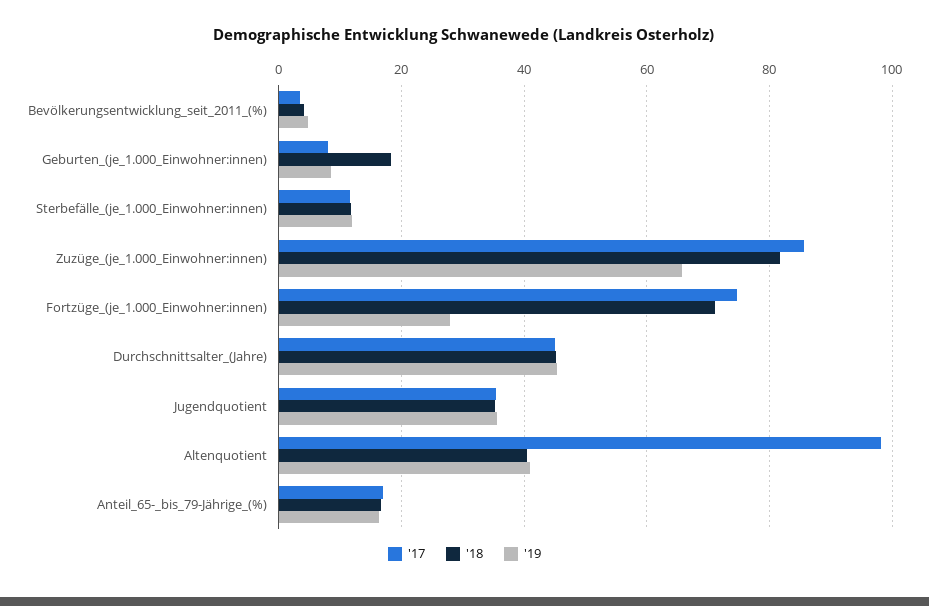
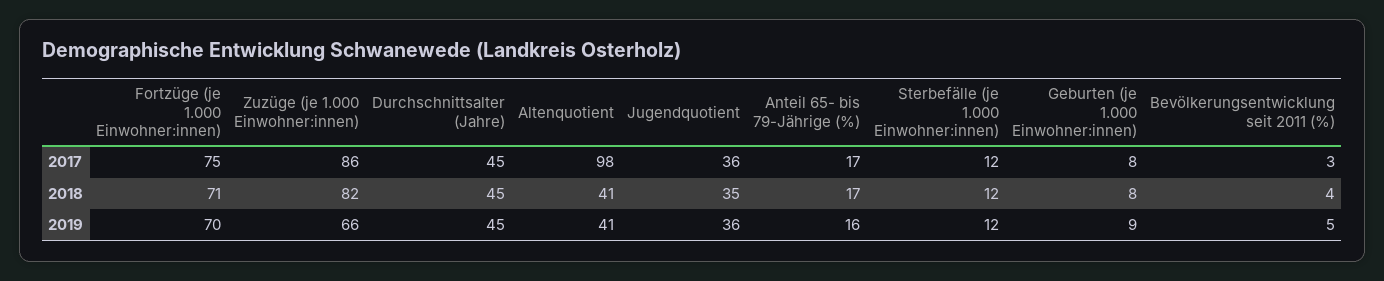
'18, Geburten_(je_1.000_Einwohner:innen): 18 -> 8
'19, Fortzüge_(je_1.000_Einwohner:innen): 28 -> 70

